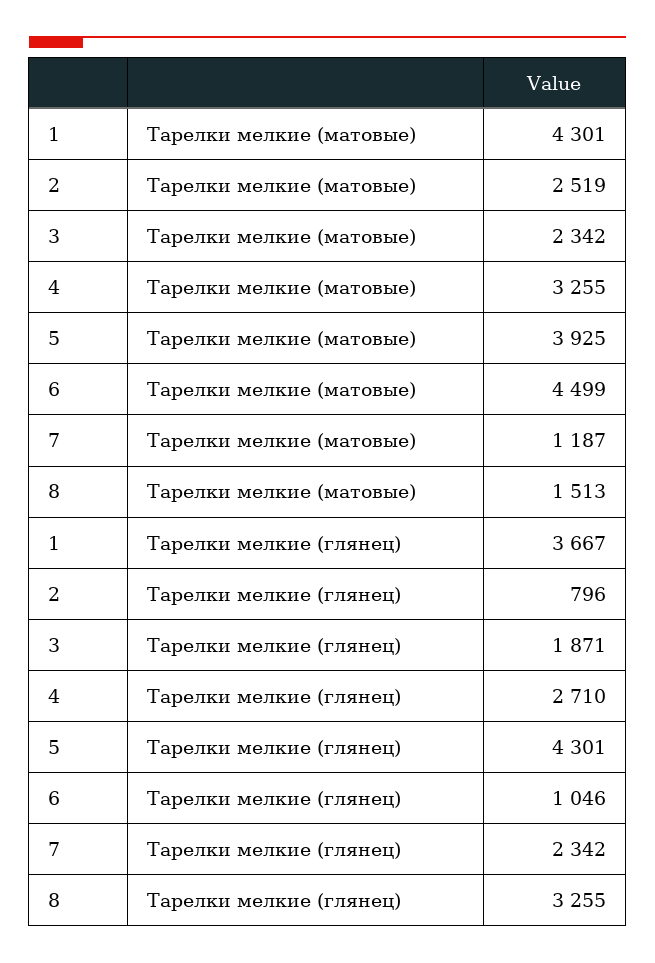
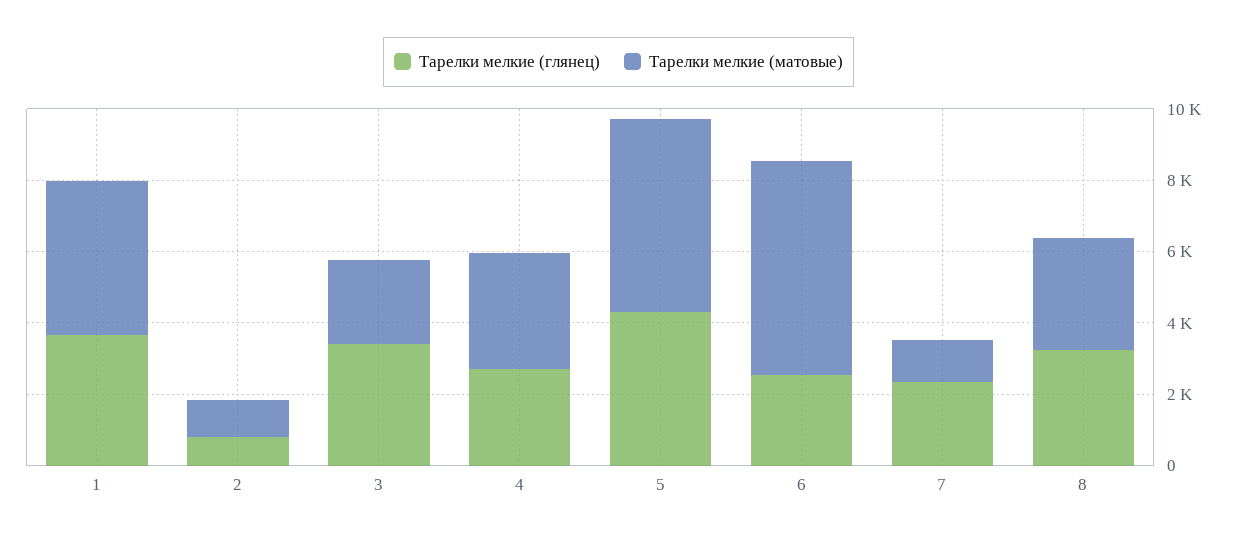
Тарелки мелкие (матовые), 2: 2519 -> 1000
Тарелки мелкие (матовые), 5: 3925 -> 5500
Тарелки мелкие (матовые), 6: 4499 -> 6000
Тарелки мелкие (матовые), 8: 1513 -> 3000
Тарелки мелкие (глянец), 3: 1871 -> 3500
Тарелки мелкие (глянец), 6: 1046 -> 2500

